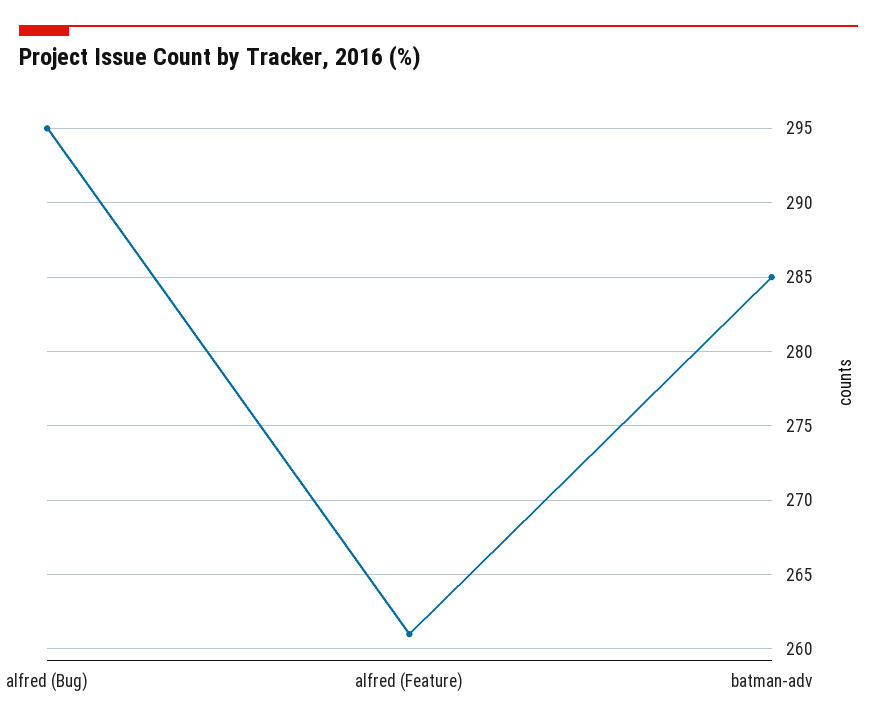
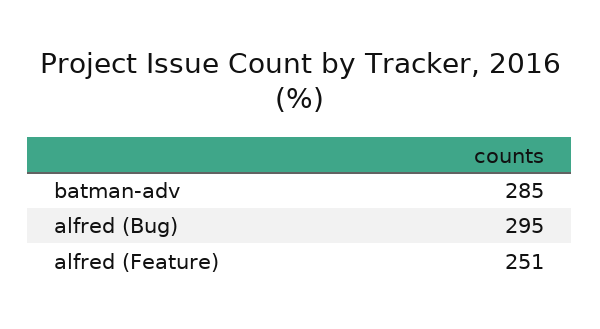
alfred (Feature): 261 -> 251

